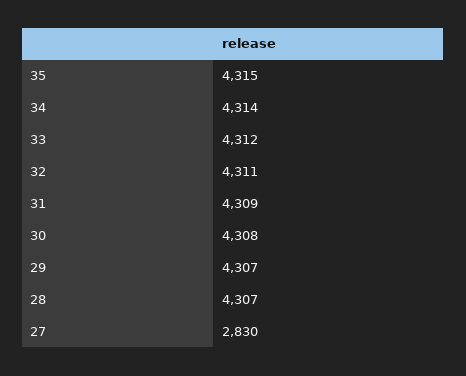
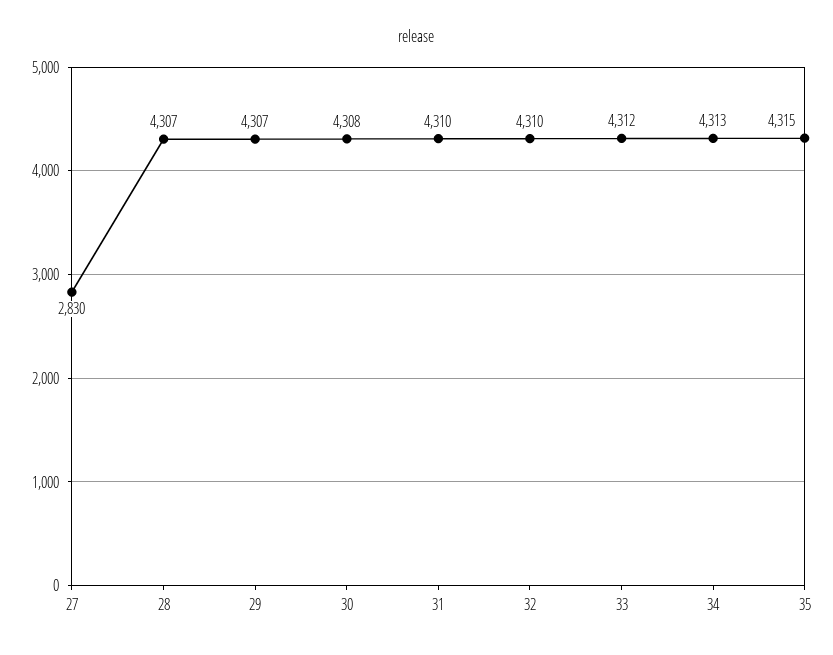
34: 4314 -> 4313
32: 4311 -> 4310
31: 4309 -> 4310

